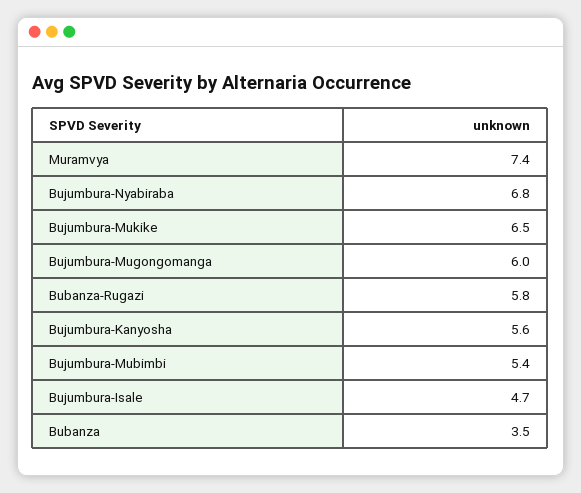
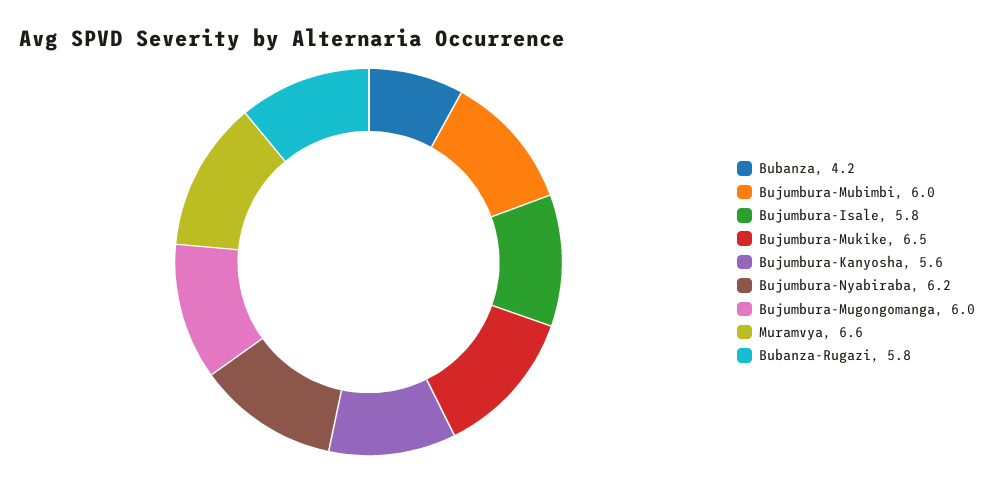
Muramvya: 7.4 -> 6.6
Bujumbura-Nyabiraba: 6.8 -> 6.2
Bujumbura-Mubimbi: 5.4 -> 6
Bujumbura-Isale: 4.7 -> 5.8
Bubanza: 3.5 -> 4.2

